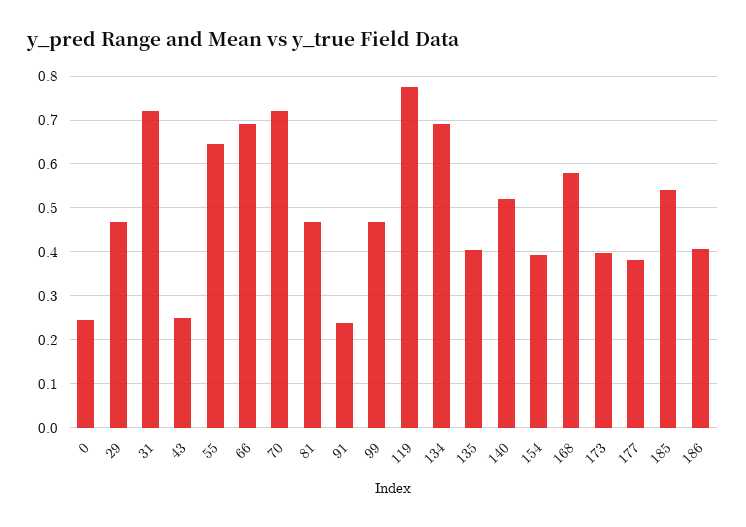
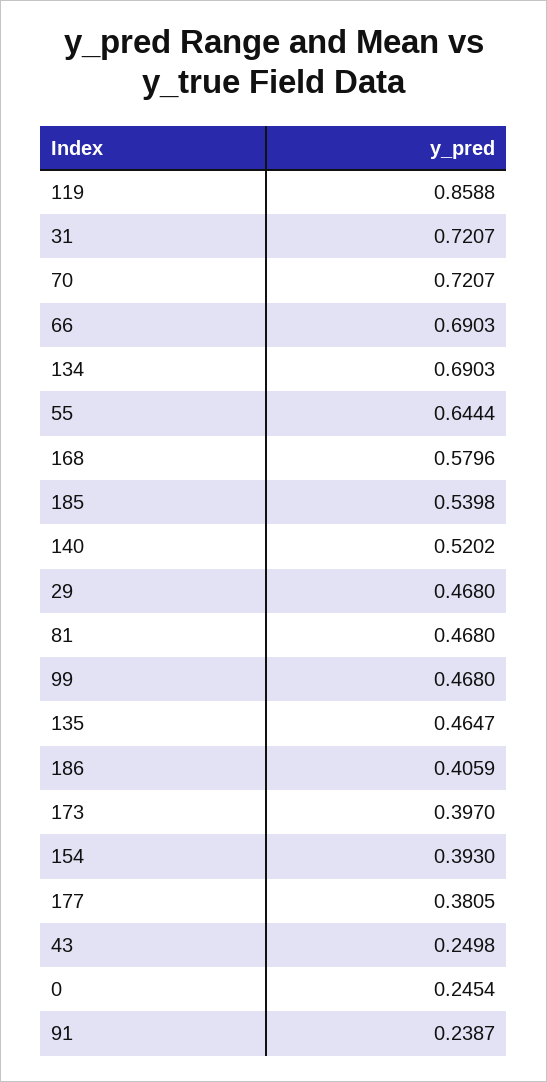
119: 0.78 -> 0.8588
135: 0.4 -> 0.4647

